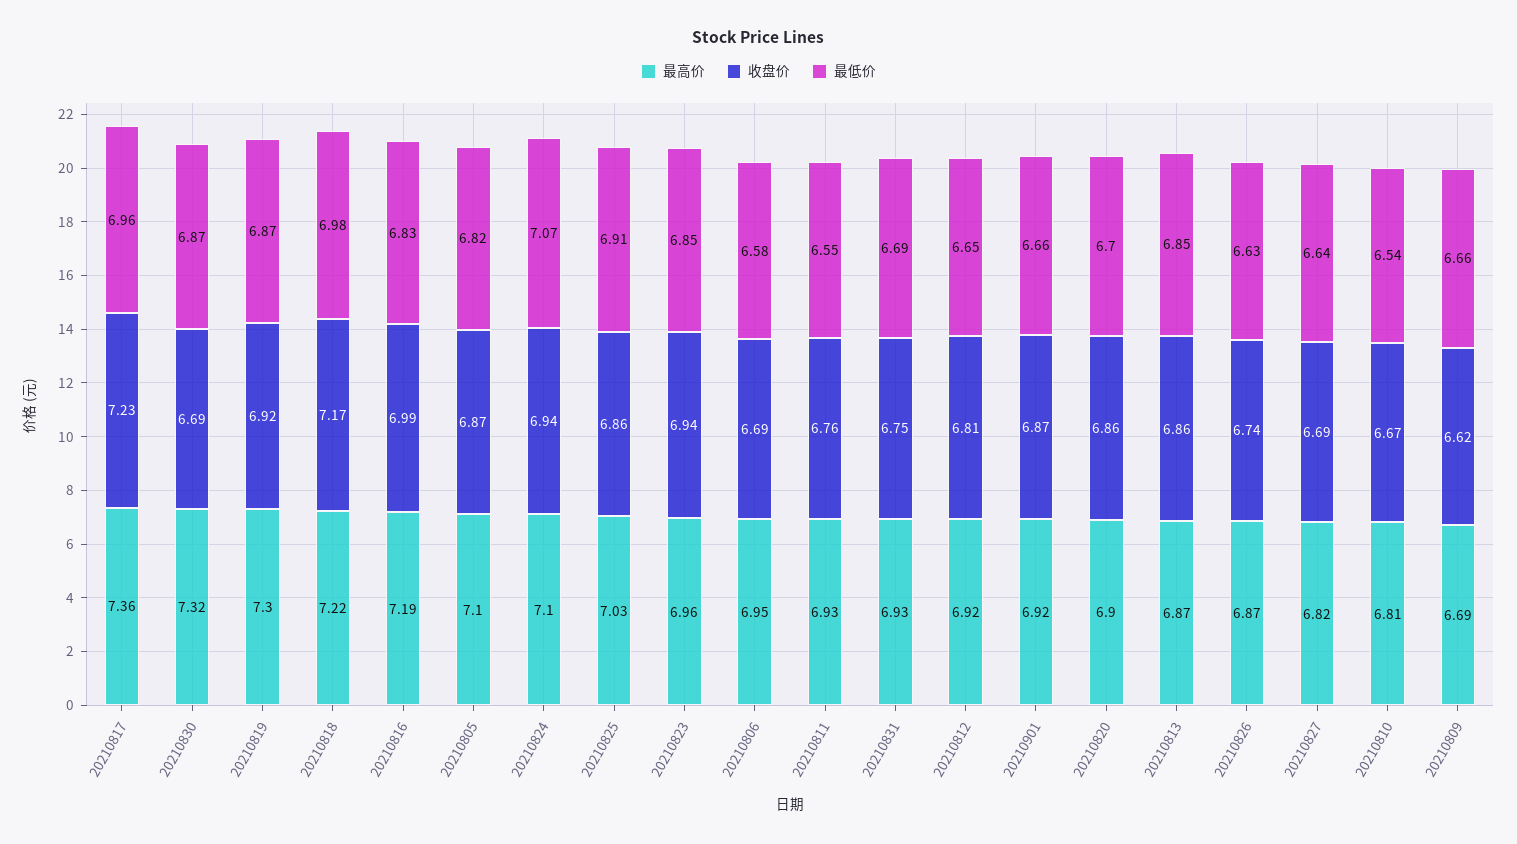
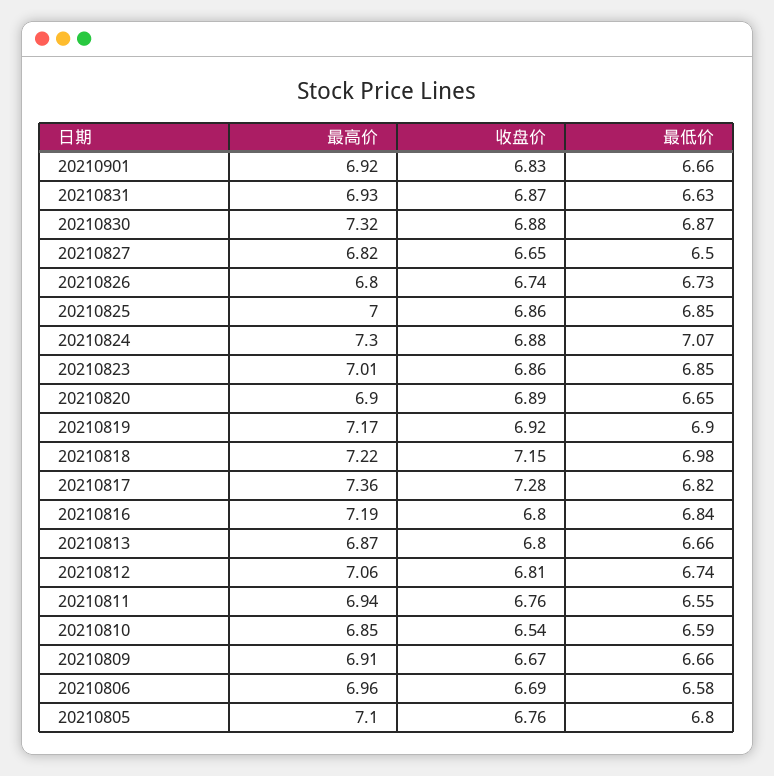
收盘价, 20210817: 7.23 -> 7.28
最低价, 20210817: 6.96 -> 6.82
收盘价, 20210830: 6.69 -> 6.88
最高价, 20210819: 7.3 -> 7.17
最低价, 20210819: 6.87 -> 6.9
收盘价, 20210818: 7.17 -> 7.15
收盘价, 20210816: 6.99 -> 6.8
最低价, 20210816: 6.83 -> 6.84
收盘价, 20210805: 6.87 -> 6.76
最低价, 20210805: 6.82 -> 6.8
最高价, 20210824: 7.1 -> 7.3
收盘价, 20210824: 6.94 -> 6.88
最高价, 20210825: 7.03 -> 7
最低价, 20210825: 6.91 -> 6.85
最高价, 20210823: 6.96 -> 7.01
收盘价, 20210823: 6.94 -> 6.86
最高价, 20210806: 6.95 -> 6.96
最高价, 20210811: 6.93 -> 6.94
收盘价, 20210831: 6.75 -> 6.87
最低价, 20210831: 6.69 -> 6.63
最高价, 20210812: 6.92 -> 7.06
最低价, 20210812: 6.65 -> 6.74
收盘价, 20210901: 6.87 -> 6.83
收盘价, 20210820: 6.86 -> 6.89
最低价, 20210820: 6.7 -> 6.65
收盘价, 20210813: 6.86 -> 6.8
最低价, 20210813: 6.85 -> 6.66
最高价, 20210826: 6.87 -> 6.8
最低价, 20210826: 6.63 -> 6.73
收盘价, 20210827: 6.69 -> 6.65
最低价, 20210827: 6.64 -> 6.5
最高价, 20210810: 6.81 -> 6.85
收盘价, 20210810: 6.67 -> 6.54
最低价, 20210810: 6.54 -> 6.59
最高价, 20210809: 6.69 -> 6.91
收盘价, 20210809: 6.62 -> 6.67

